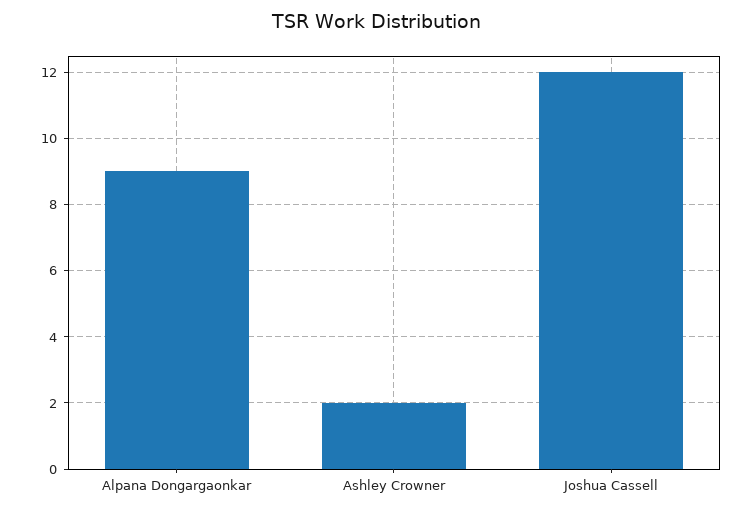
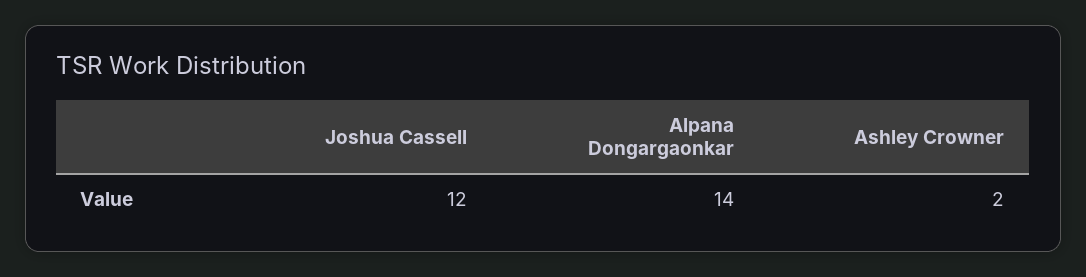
Alpana Dongargaonkar: 9 -> 14

